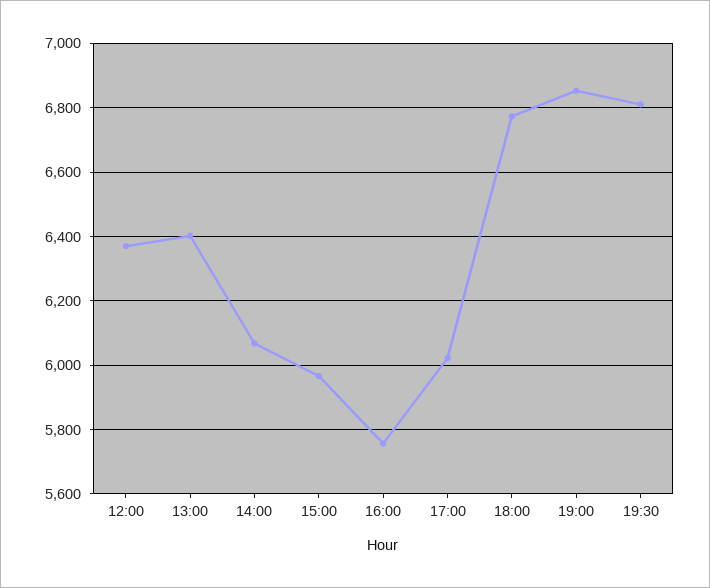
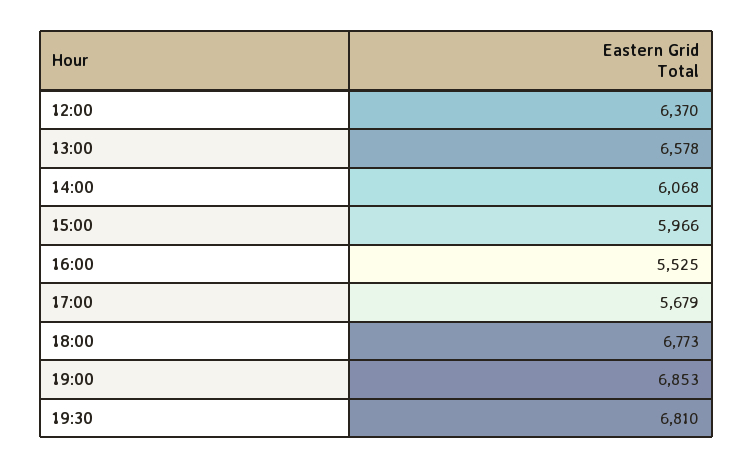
13:00: 6400 -> 6578
16:00: 5760 -> 5525
17:00: 6020 -> 5679

